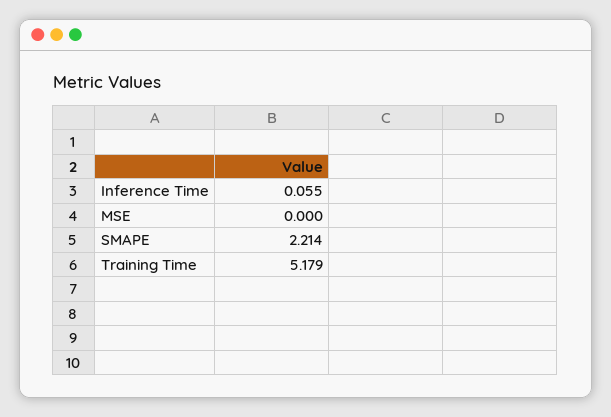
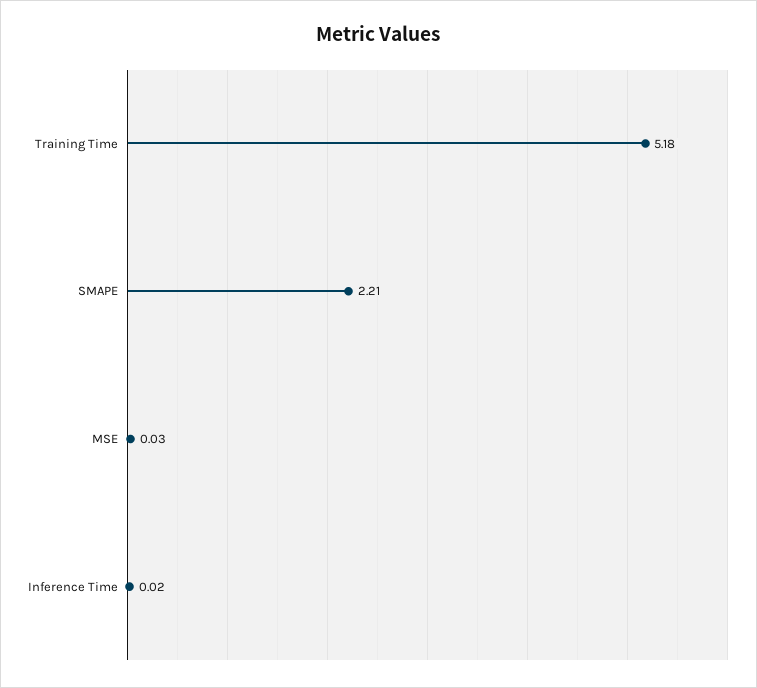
Inference Time: 0.055 -> 0.02
MSE: 0 -> 0.03

